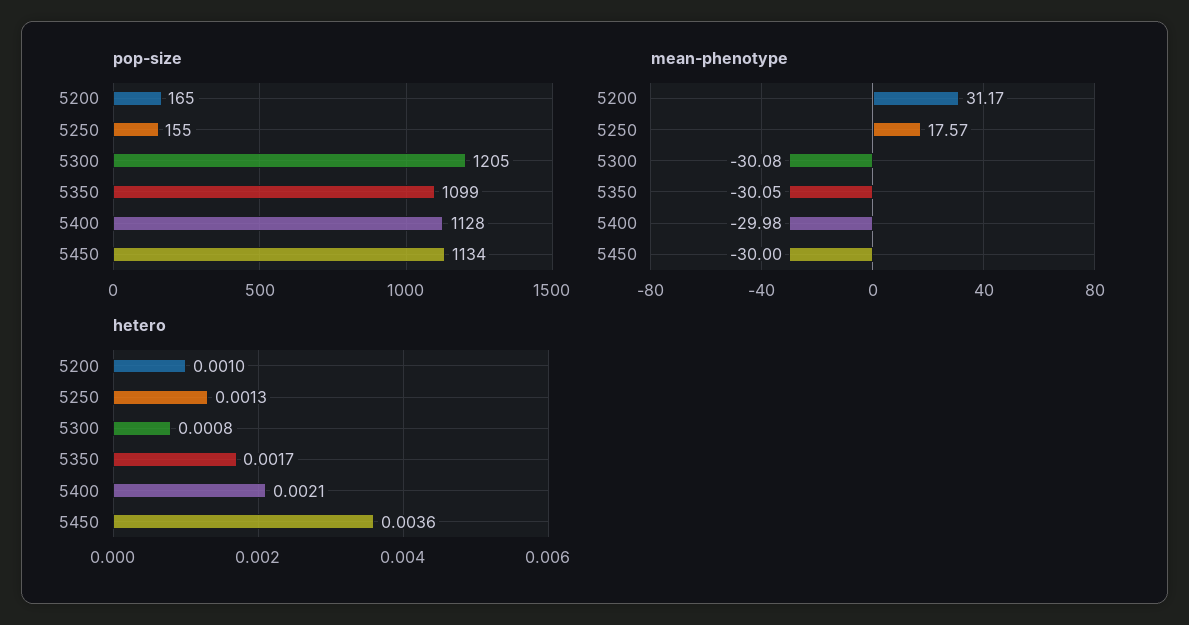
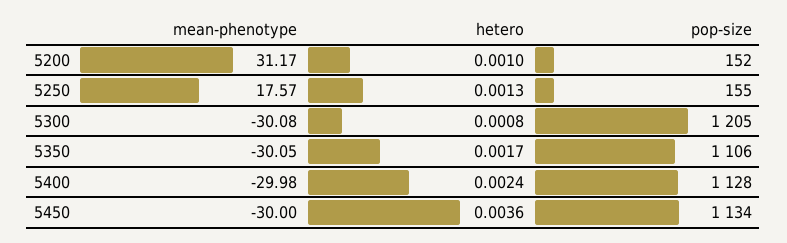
pop-size, 5200: 165 -> 152
pop-size, 5350: 1099 -> 1106
hetero, 5400: 0.0021 -> 0.0024

